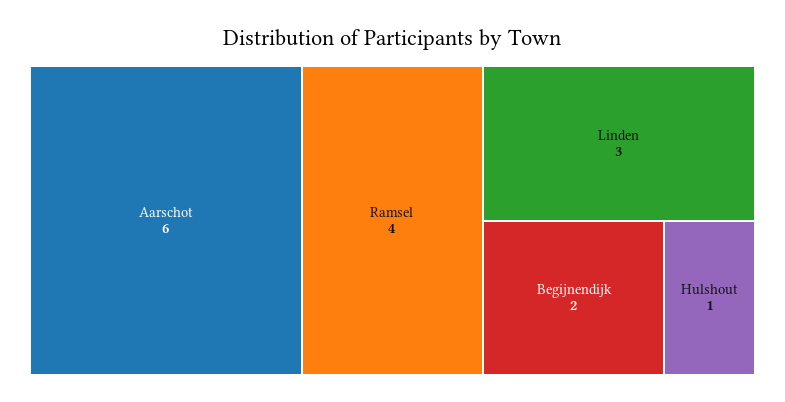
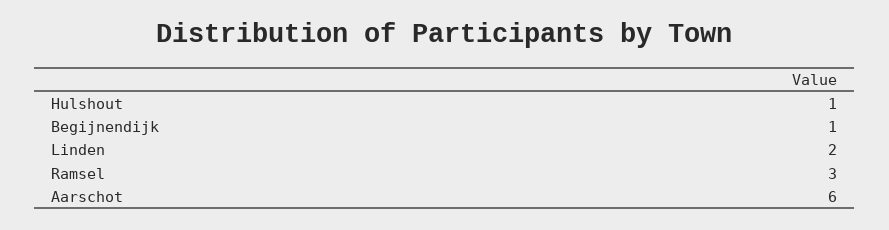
Ramsel: 4 -> 3
Linden: 3 -> 2
Begijnendijk: 2 -> 1

